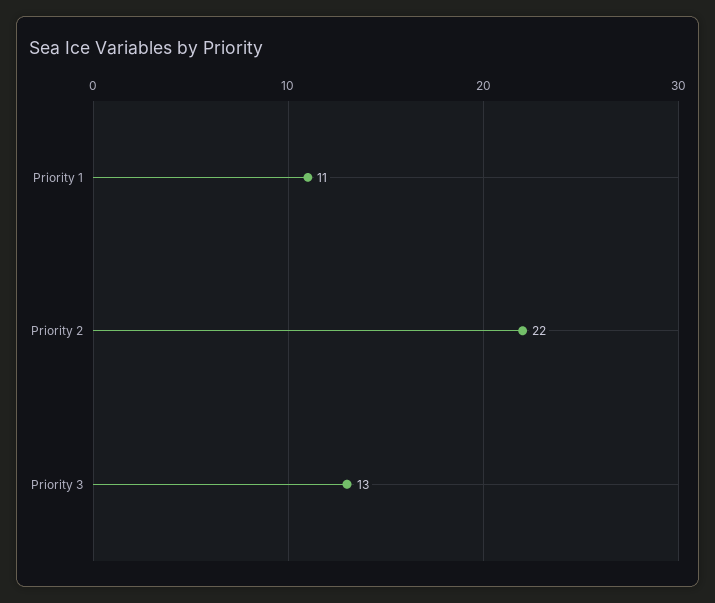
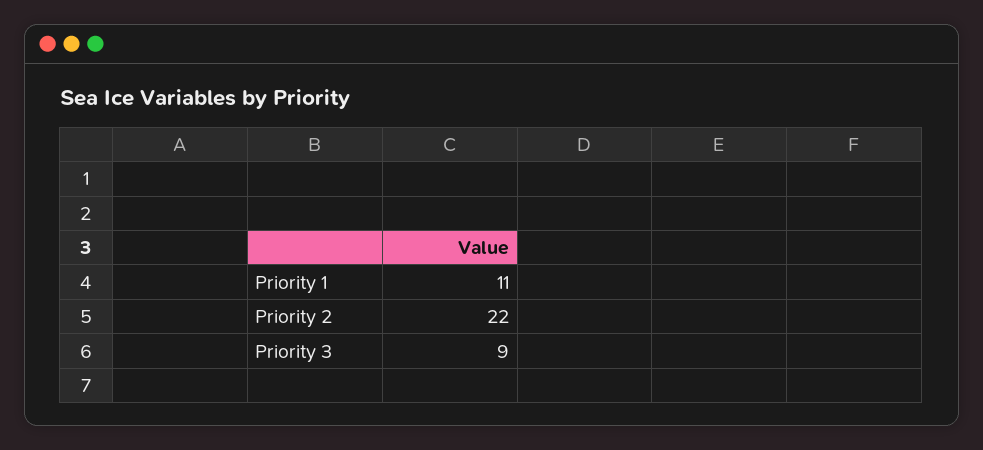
Priority 3: 13 -> 9

